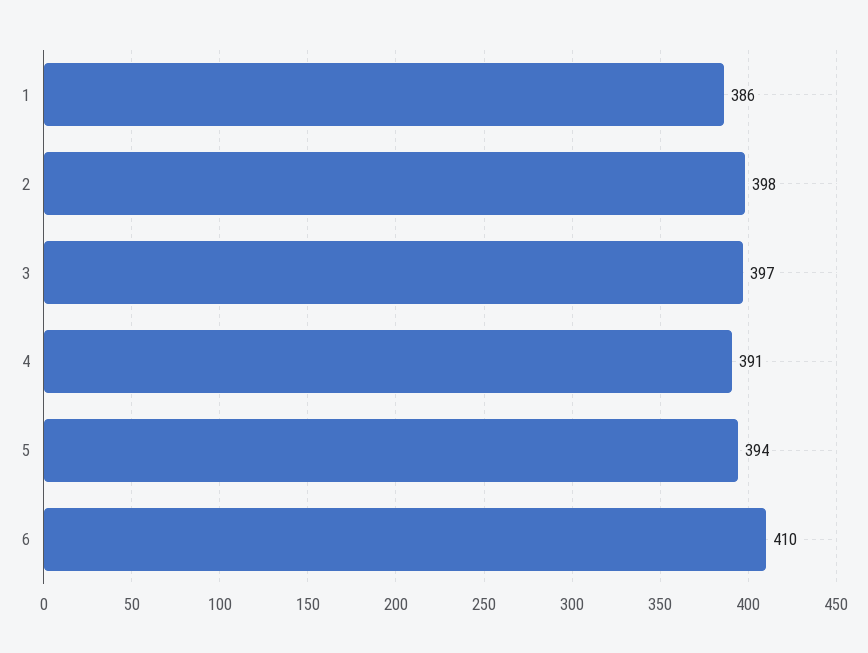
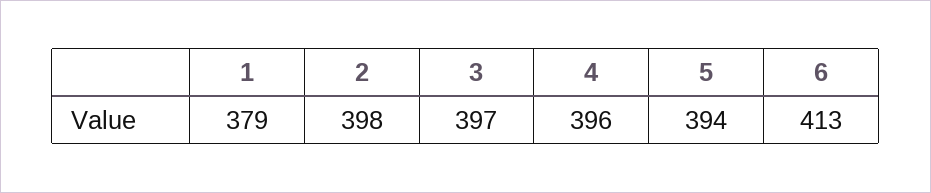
1: 386 -> 379
4: 391 -> 396
6: 410 -> 413

